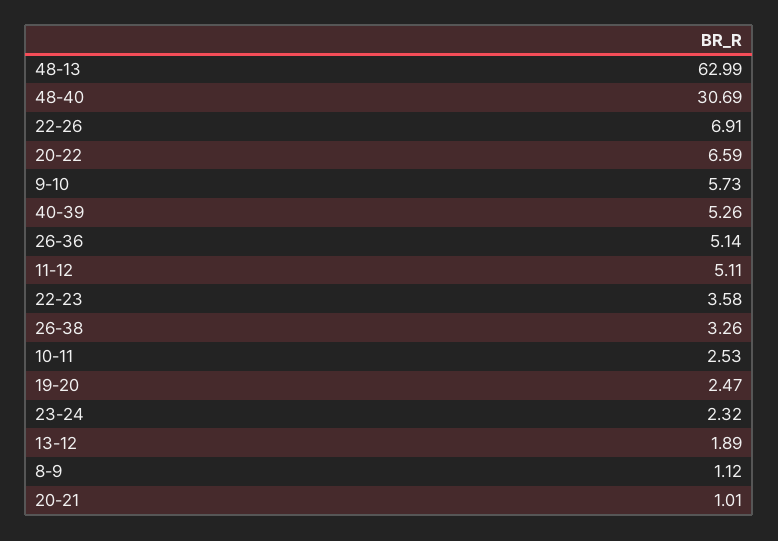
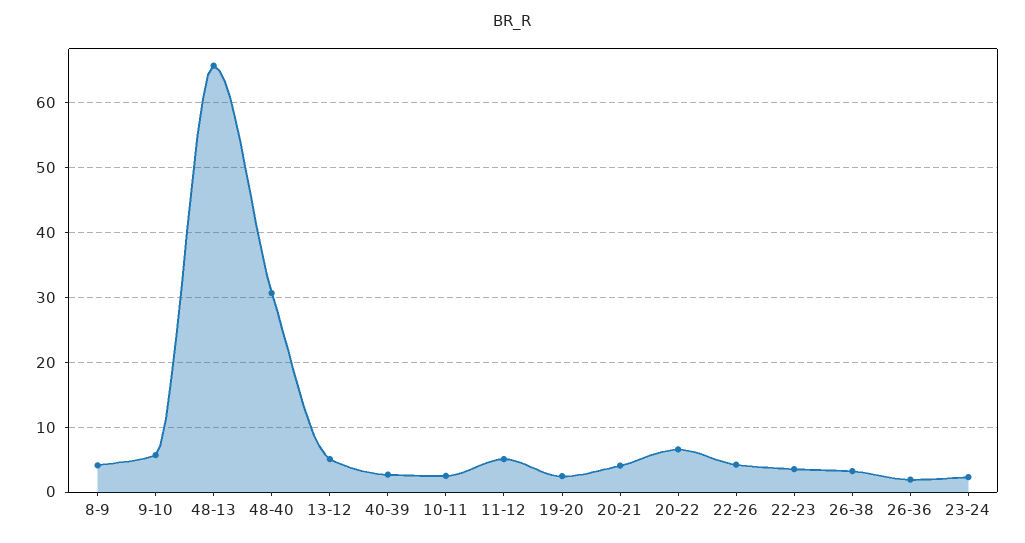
48-13: 62.99 -> 66
22-26: 6.91 -> 4
40-39: 5.26 -> 3
26-36: 5.14 -> 2
13-12: 1.89 -> 5
8-9: 1.12 -> 4
20-21: 1.01 -> 4

